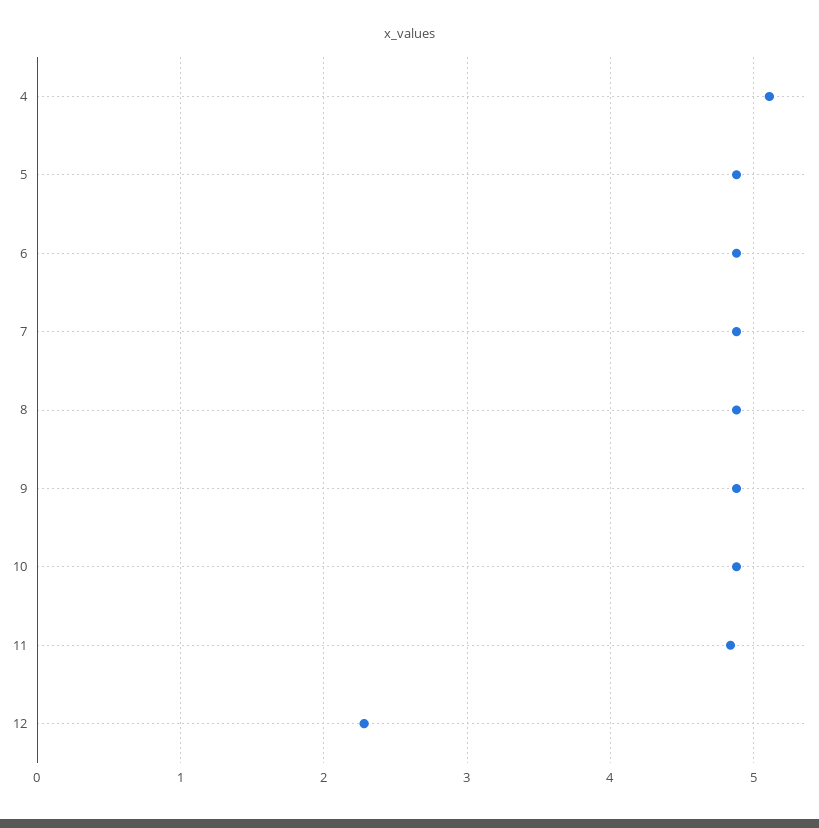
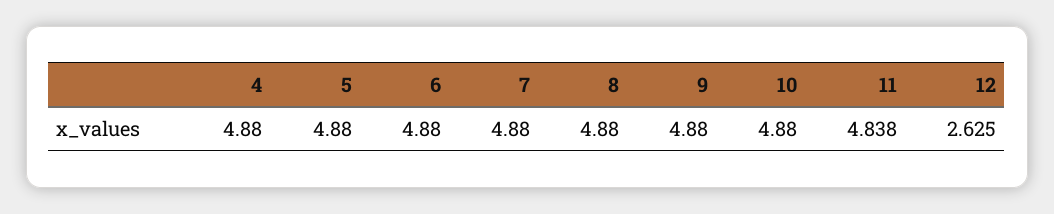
4: 5.1 -> 4.88
12: 2.3 -> 2.625

